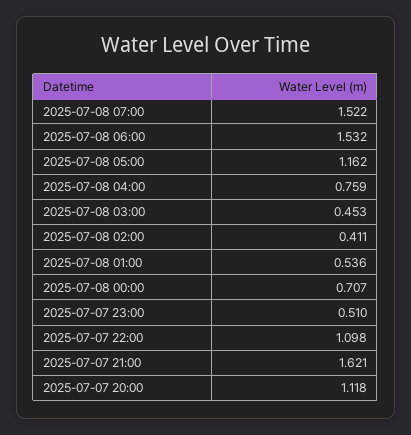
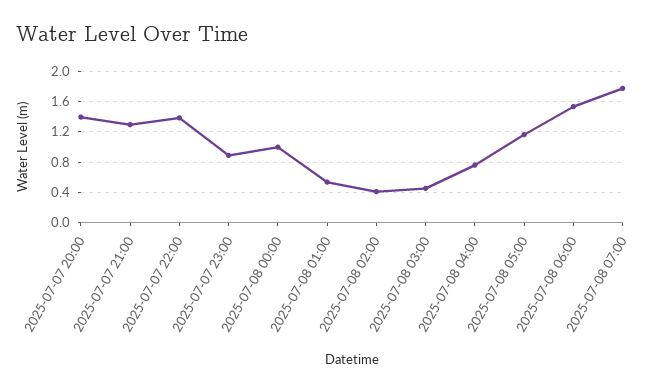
2025-07-08 07:00: 1.522 -> 1.8
2025-07-08 00:00: 0.707 -> 1
2025-07-07 23:00: 0.51 -> 0.9
2025-07-07 22:00: 1.098 -> 1.4
2025-07-07 21:00: 1.621 -> 1.3
2025-07-07 20:00: 1.118 -> 1.4

